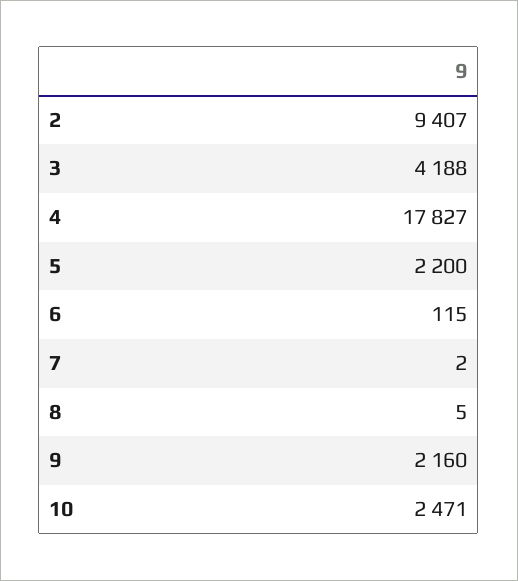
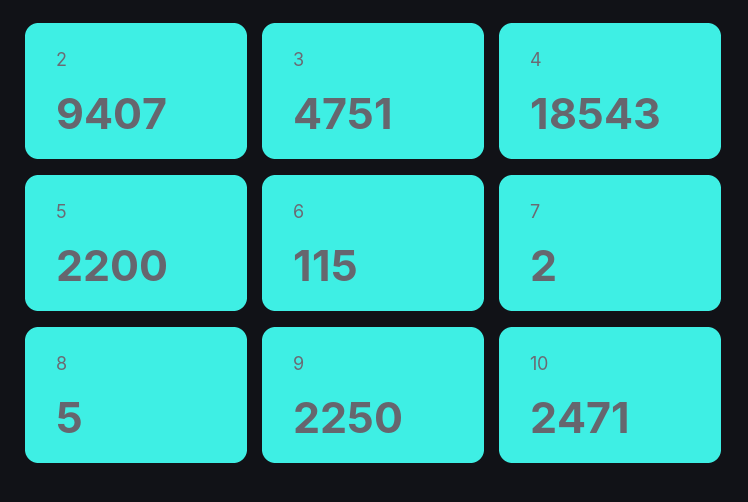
3: 4188 -> 4751
4: 17827 -> 18543
9: 2160 -> 2250

